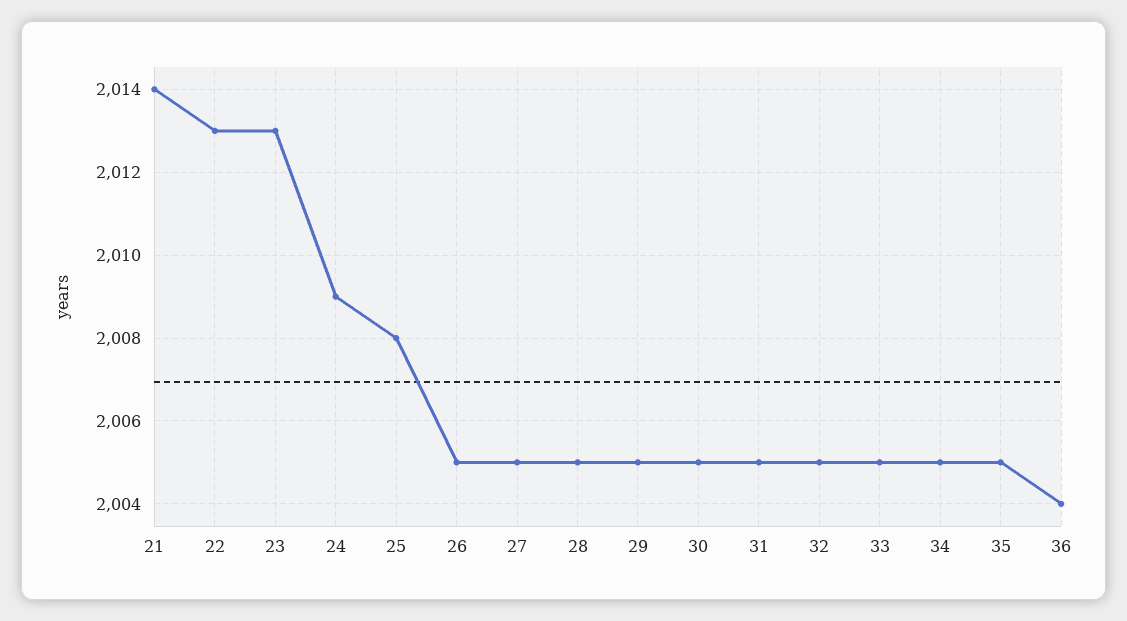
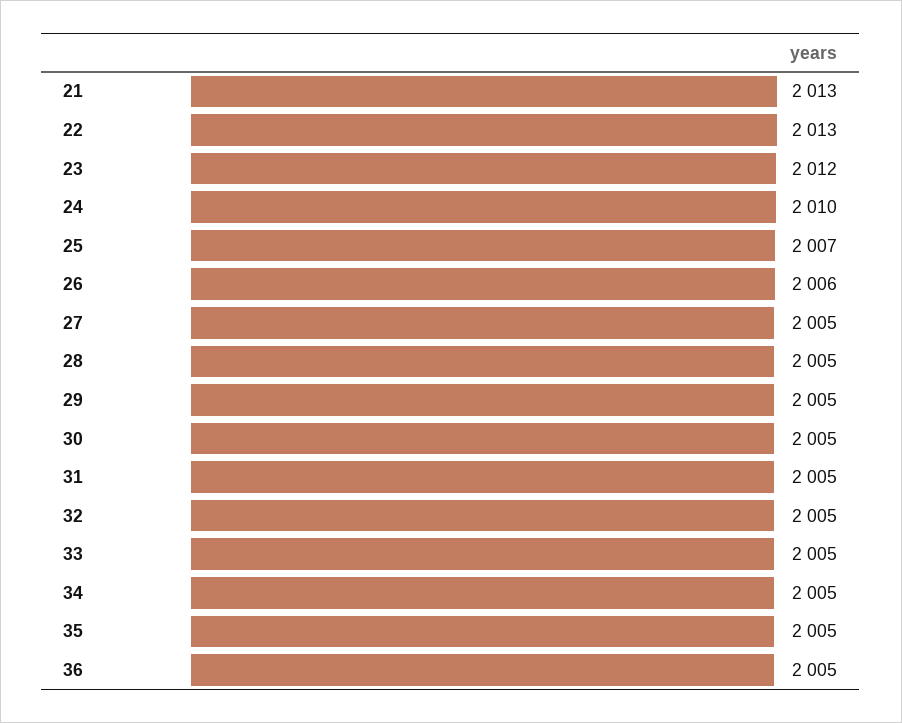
21: 2014 -> 2013
23: 2013 -> 2012
24: 2009 -> 2010
25: 2008 -> 2007
26: 2005 -> 2006
36: 2004 -> 2005

